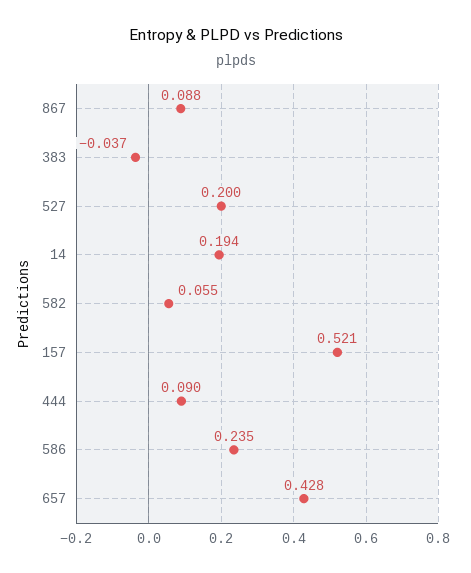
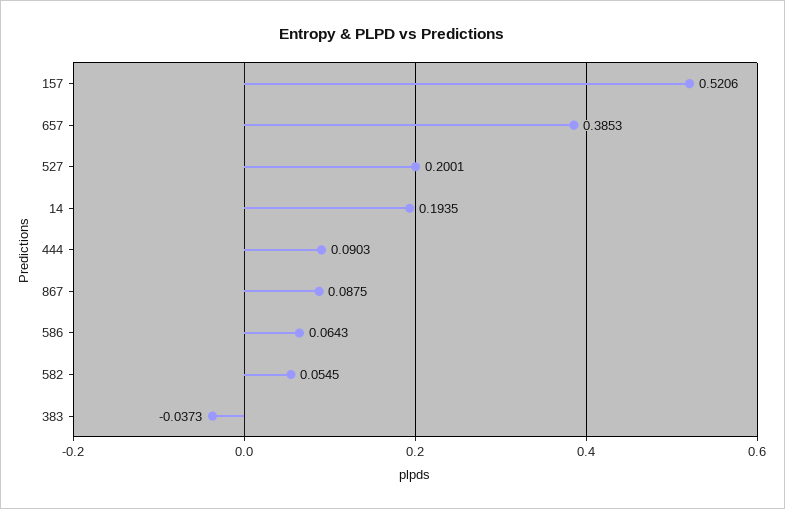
586: 0.235 -> 0.0643
657: 0.428 -> 0.3853

